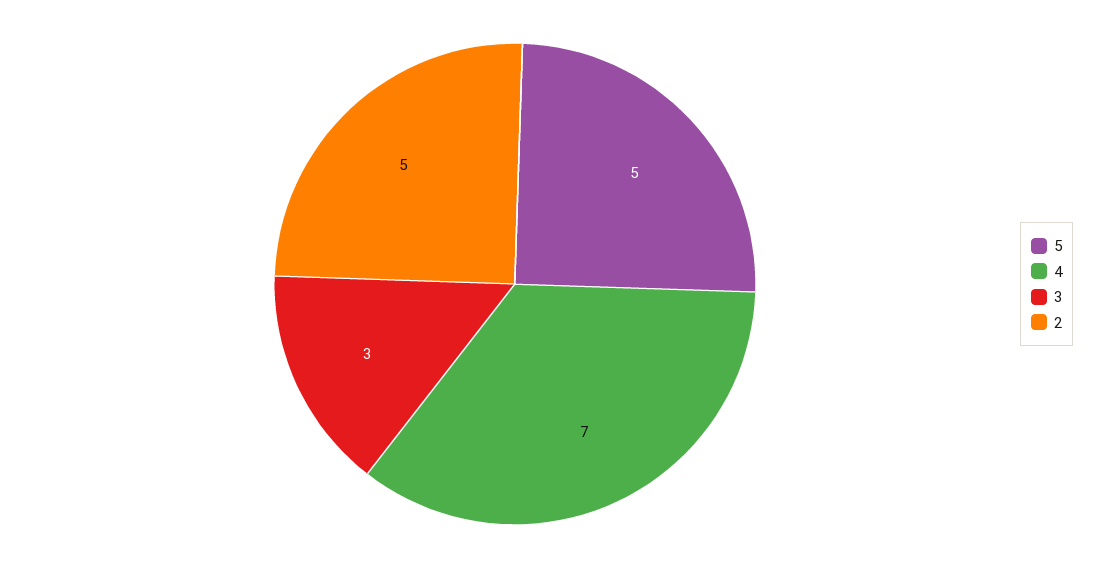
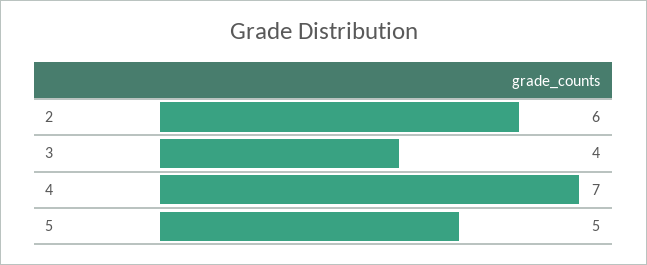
3: 3 -> 4
2: 5 -> 6

